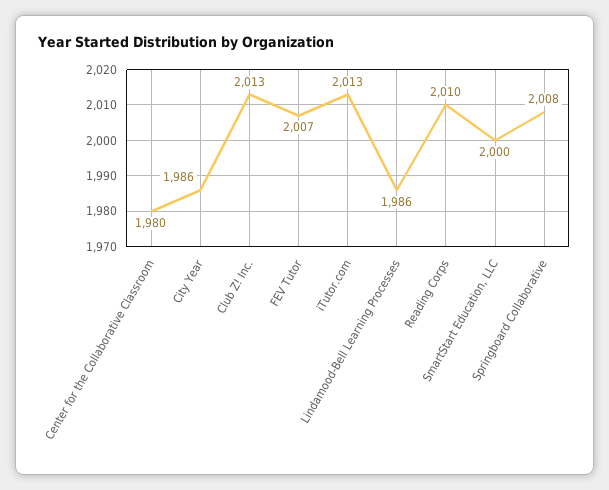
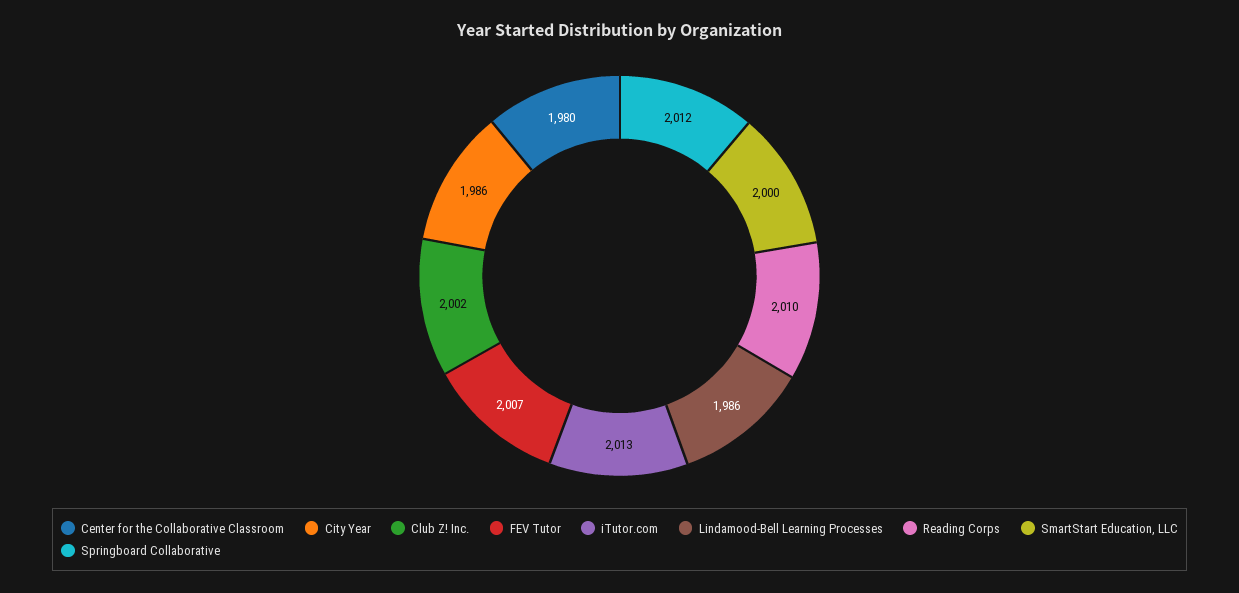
Club Z! Inc.: 2013 -> 2002
Springboard Collaborative: 2008 -> 2012

